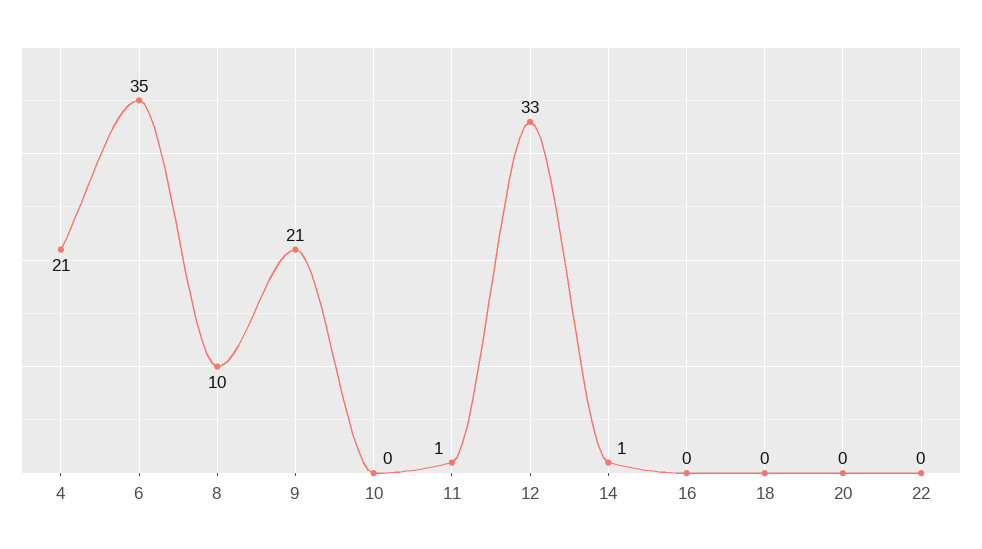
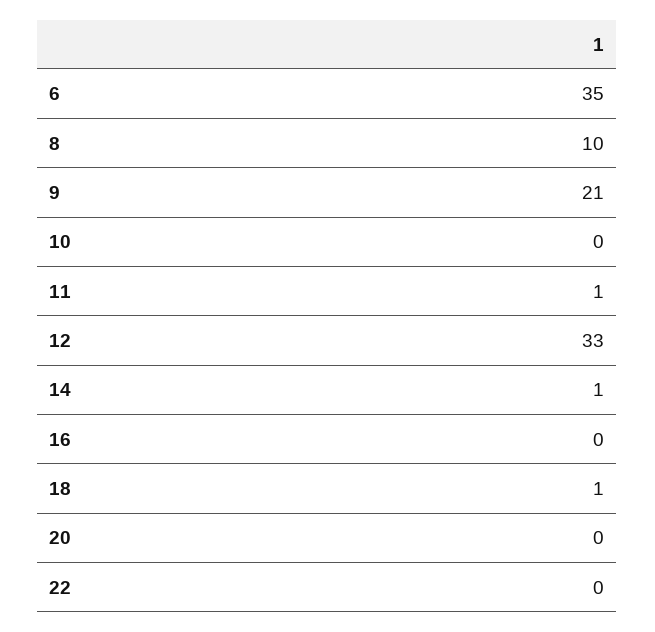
4: 21 -> none
18: 0 -> 1

